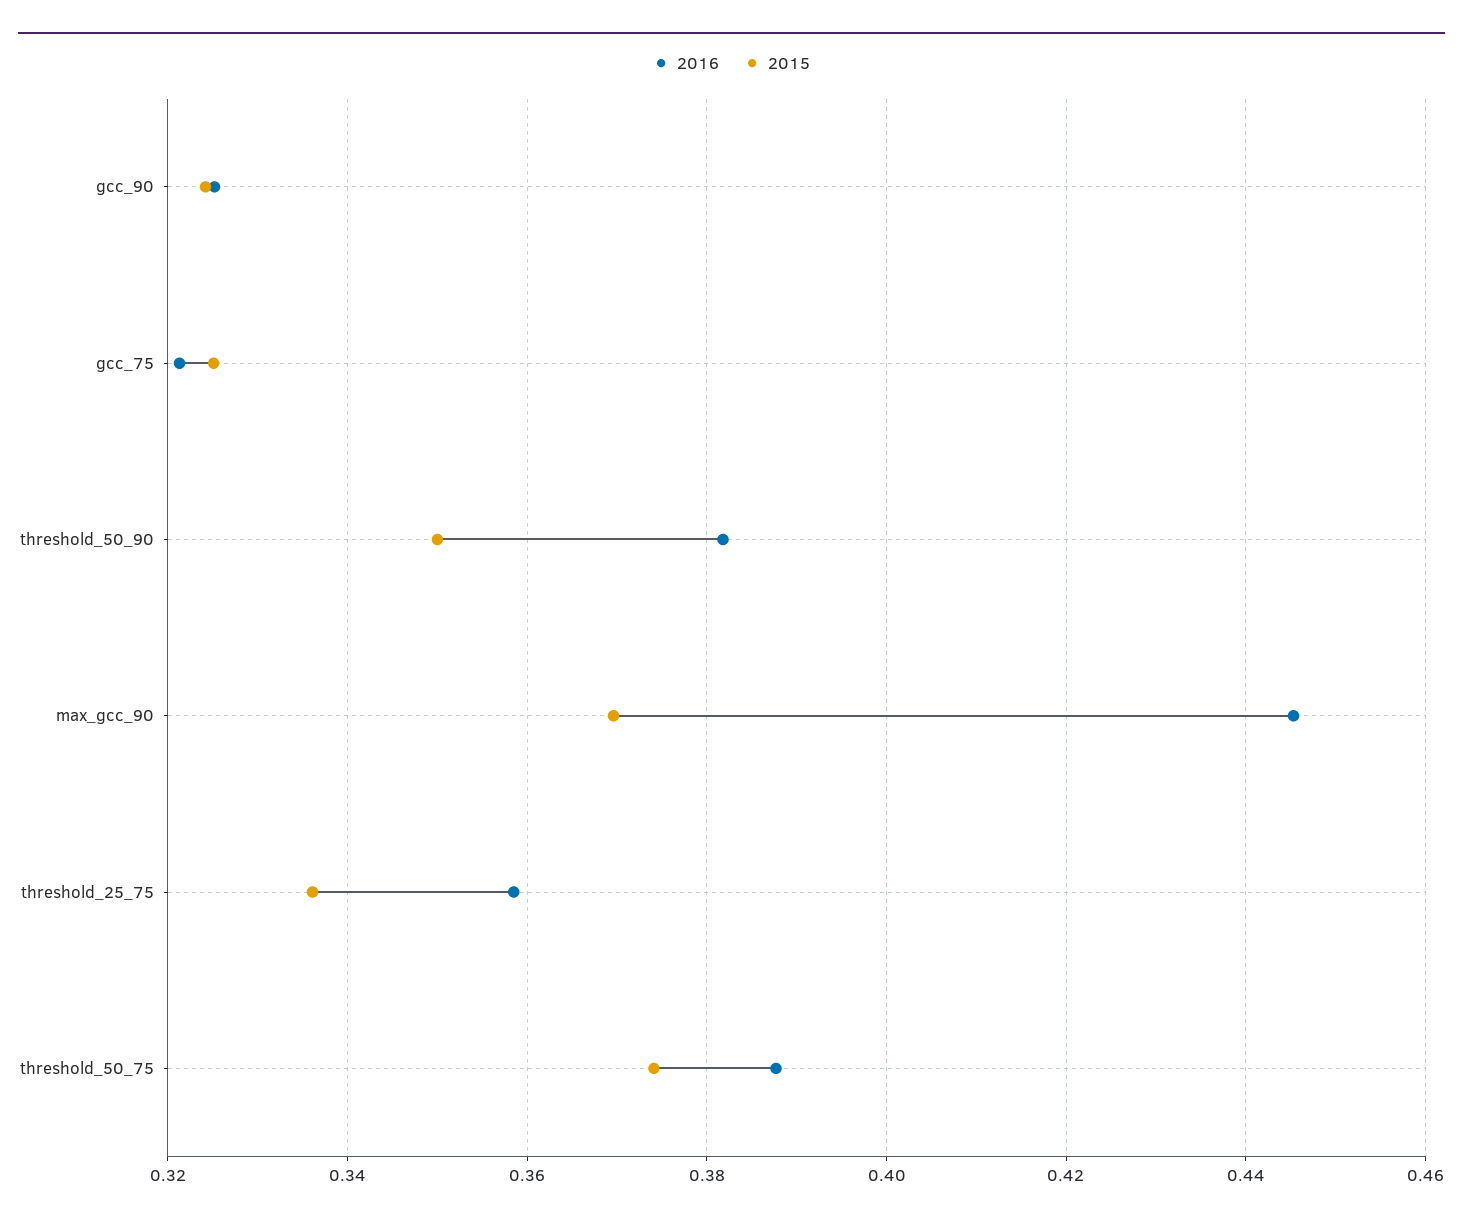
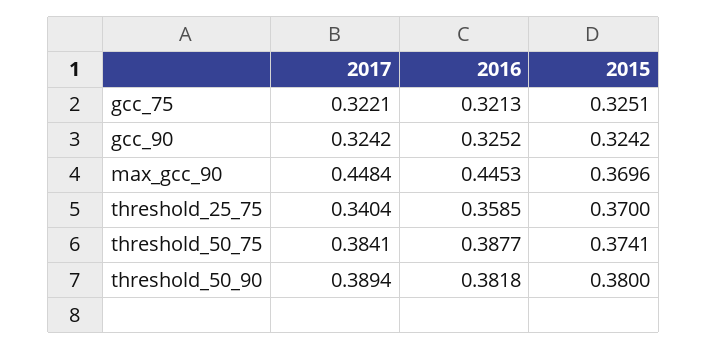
2015, threshold_50_90: 0.35 -> 0.38
2015, threshold_25_75: 0.336 -> 0.37
2017, gcc_75: none -> 0.3221
2017, gcc_90: none -> 0.3242
2017, max_gcc_90: none -> 0.4484
2017, threshold_25_75: none -> 0.3404
2017, threshold_50_75: none -> 0.3841
2017, threshold_50_90: none -> 0.3894

